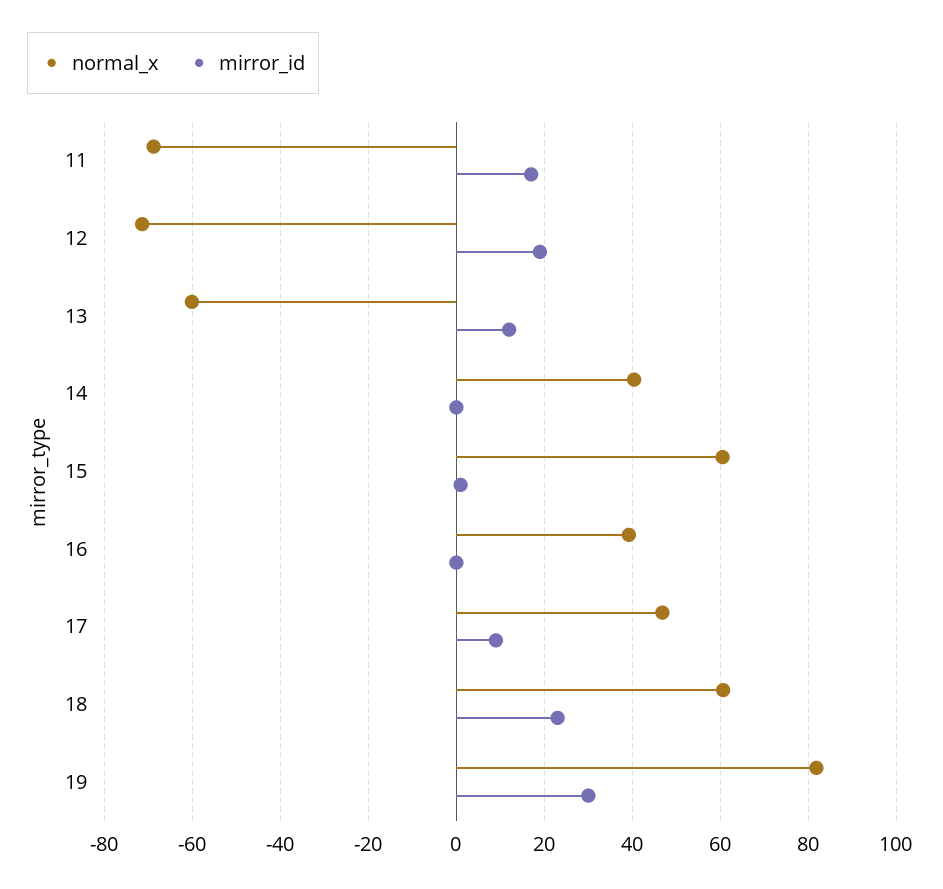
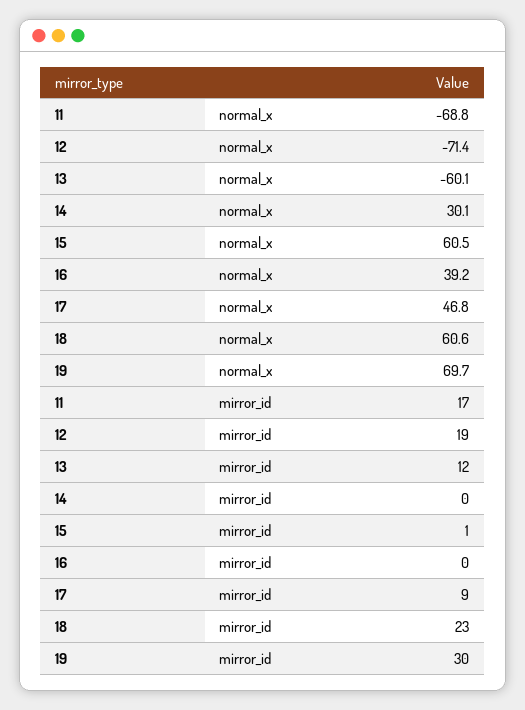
normal_x, 14: 40 -> 30.1
normal_x, 19: 82 -> 69.7

